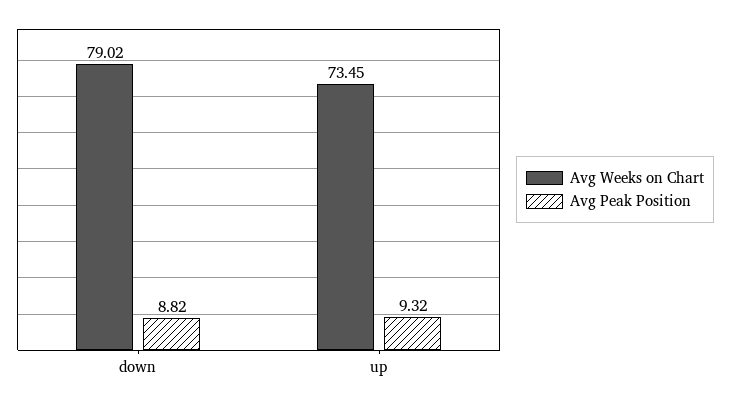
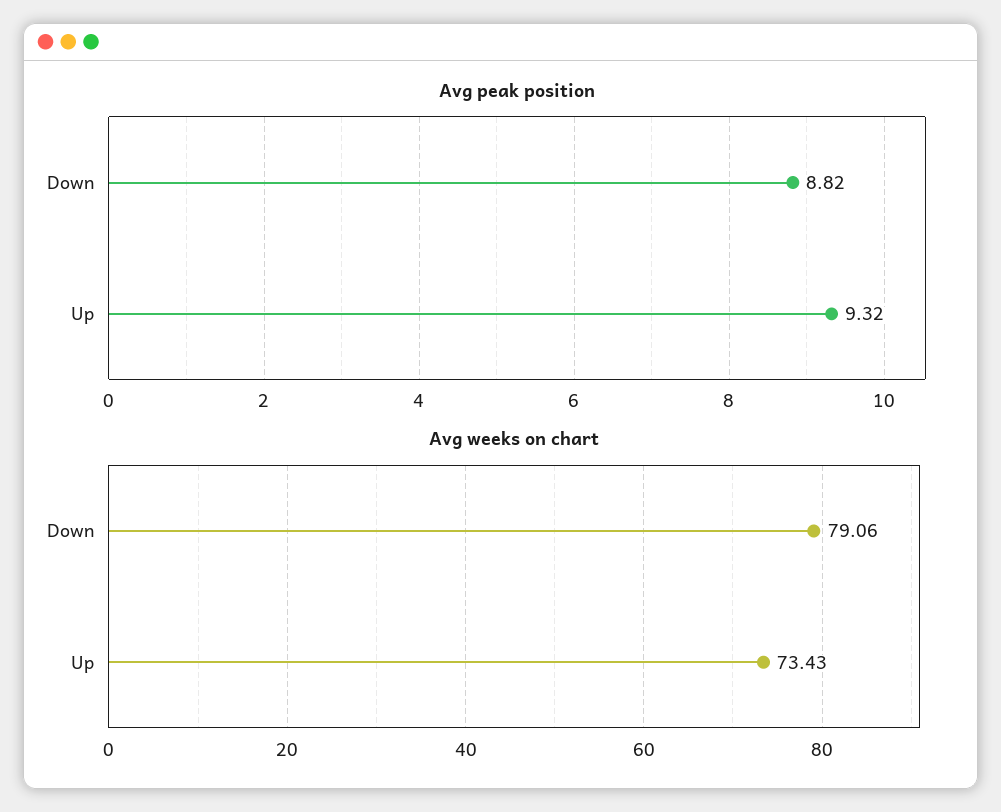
Avg Weeks on Chart, down: 79.02 -> 79.06
Avg Weeks on Chart, up: 73.45 -> 73.43

